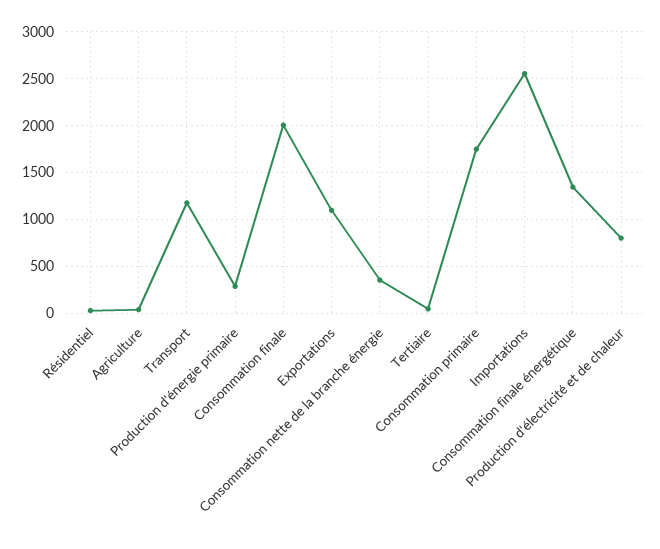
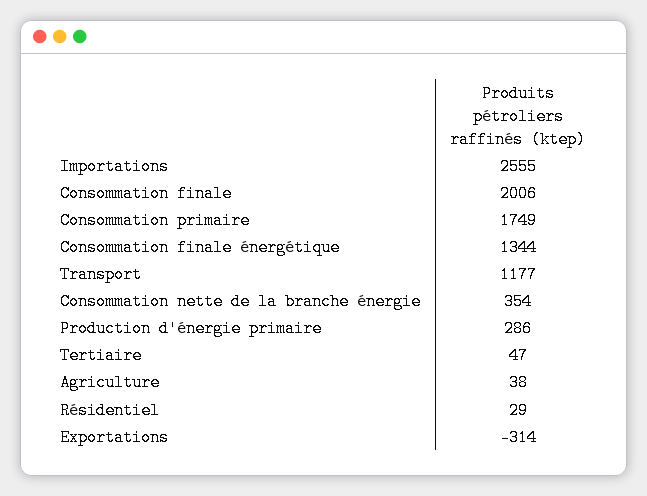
Exportations: 1100 -> -314
Production d'électricité et de chaleur: 800 -> none

